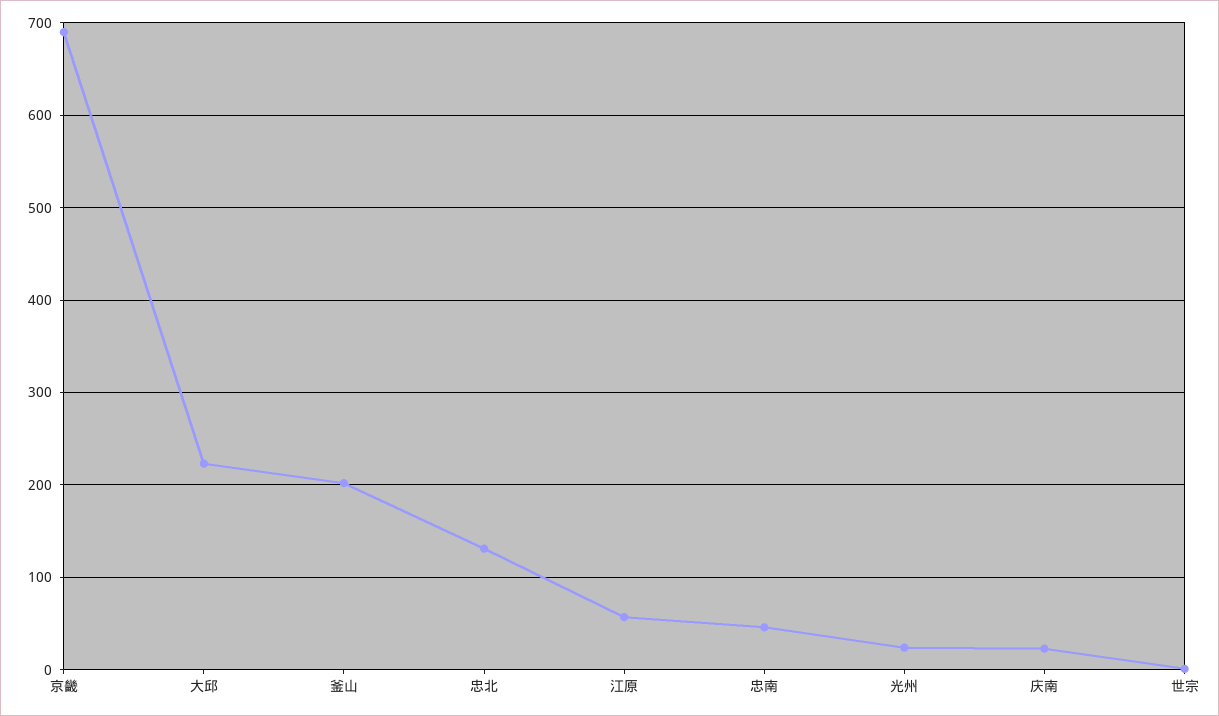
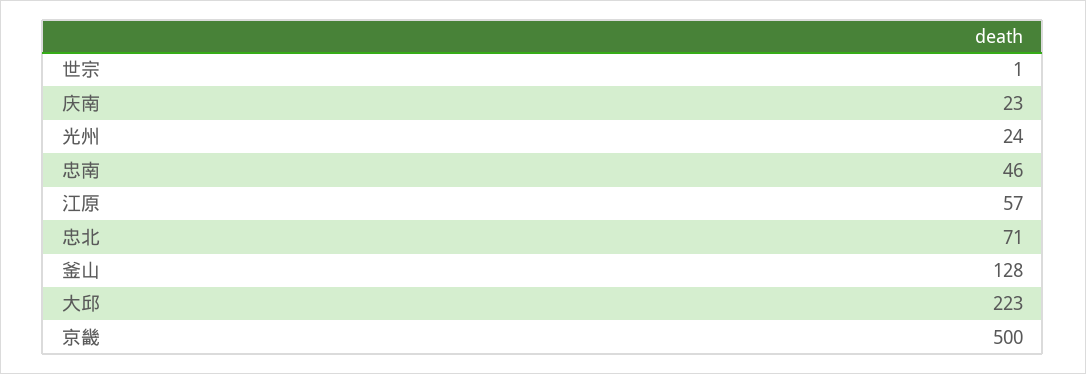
京畿: 690 -> 500
釜山: 200 -> 128
忠北: 130 -> 71

